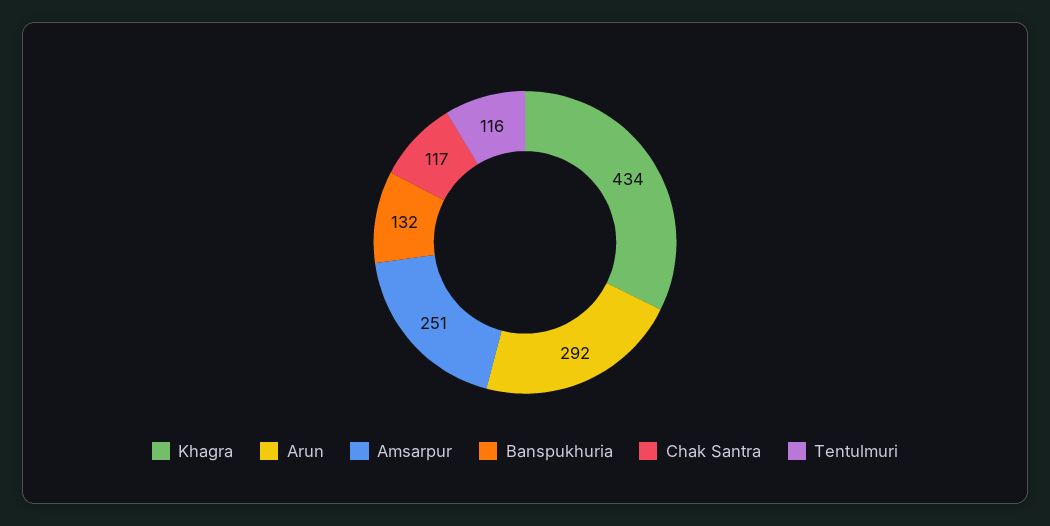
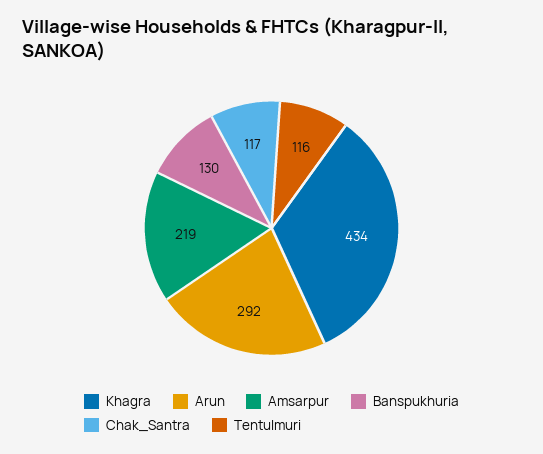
Amsarpur: 251 -> 219
Banspukhuria: 132 -> 130

